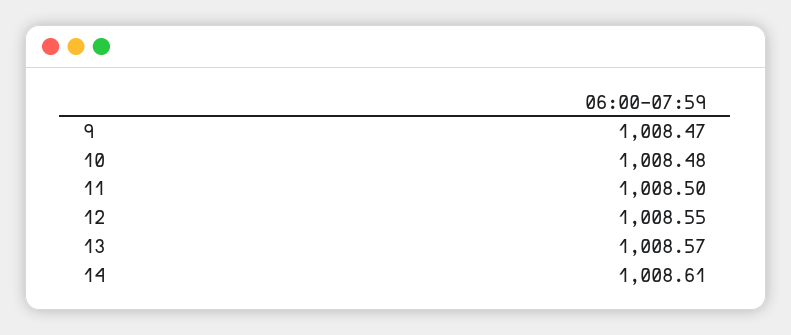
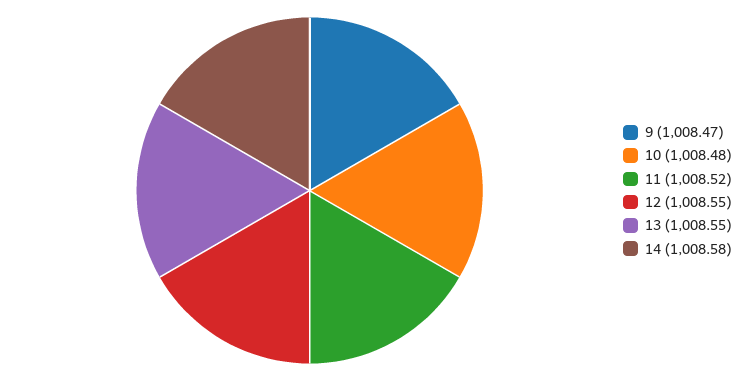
11: 1008.5 -> 1008.52
13: 1008.57 -> 1008.55
14: 1008.61 -> 1008.58

